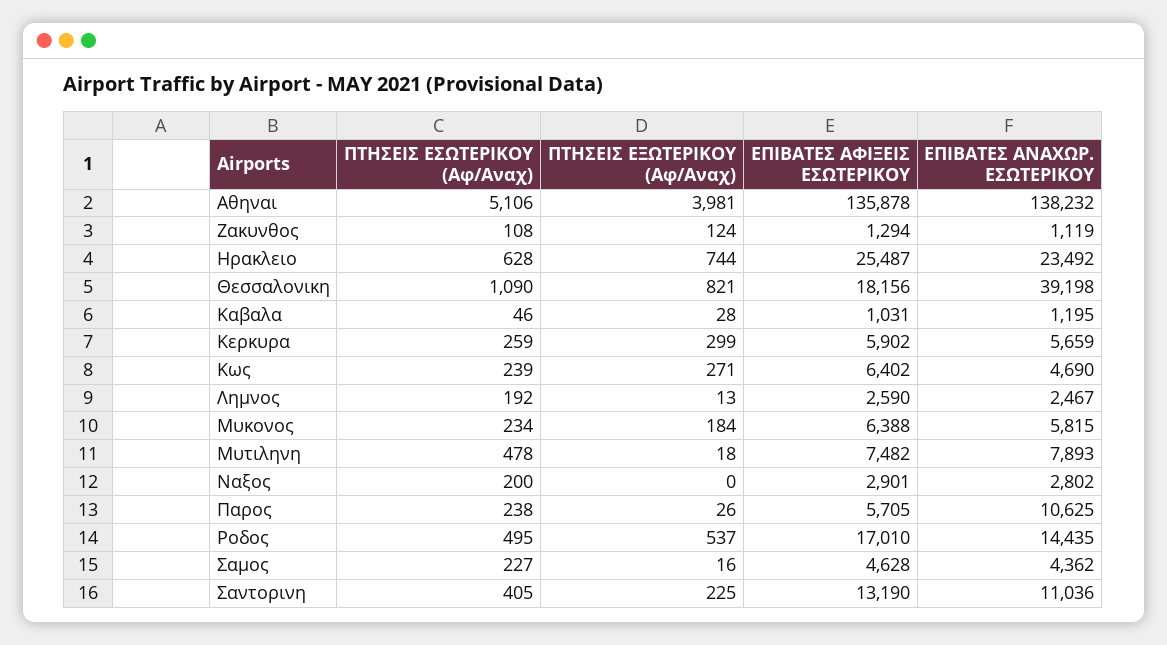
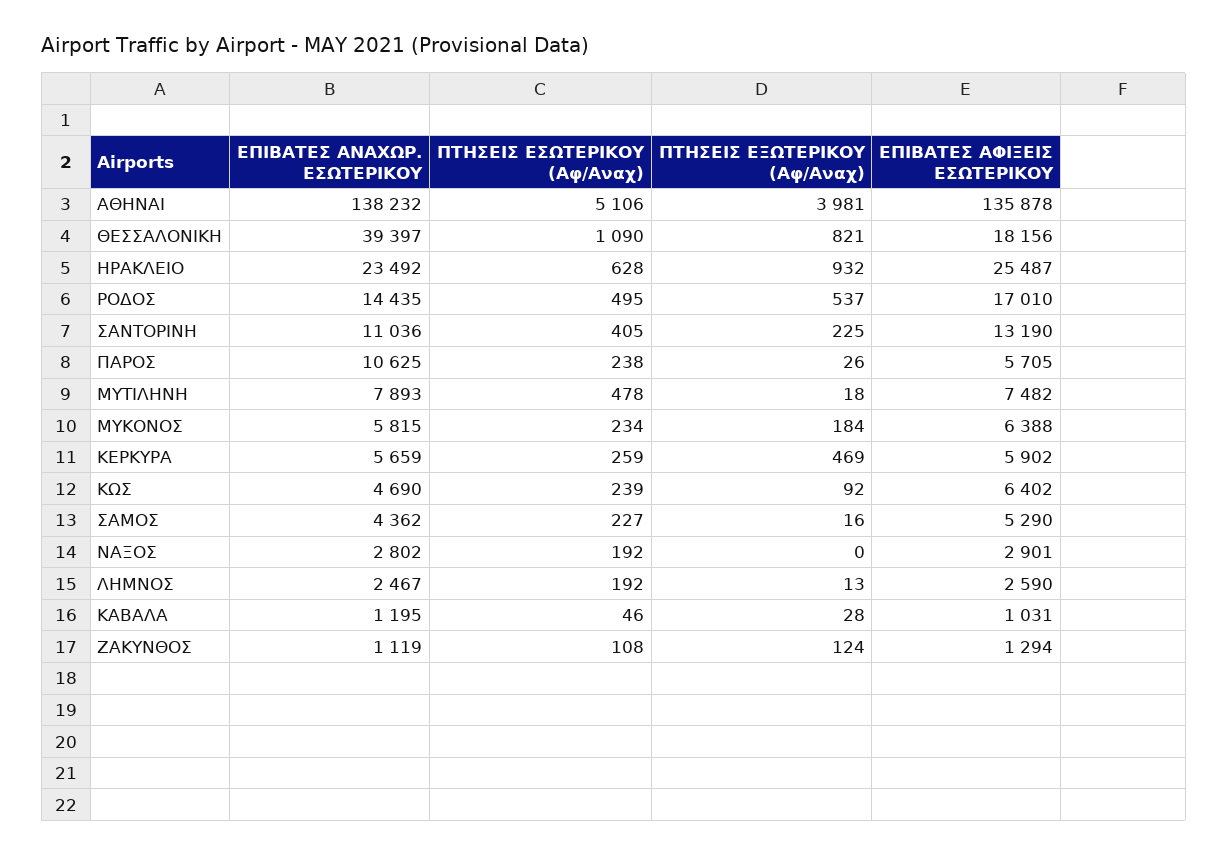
ΠΤΗΣΕΙΣ ΕΞΩΤΕΡΙΚΟΥ (Αφ/Αναχ), Ηρακλειο: 744 -> 932
ΕΠΙΒΑΤΕΣ ΑΝΑΧΩΡ. ΕΣΩΤΕΡΙΚΟΥ, Θεσσαλονικη: 39198 -> 39397
ΠΤΗΣΕΙΣ ΕΞΩΤΕΡΙΚΟΥ (Αφ/Αναχ), Κερκυρα: 299 -> 469
ΠΤΗΣΕΙΣ ΕΞΩΤΕΡΙΚΟΥ (Αφ/Αναχ), Κως: 271 -> 92
ΠΤΗΣΕΙΣ ΕΣΩΤΕΡΙΚΟΥ (Αφ/Αναχ), Ναξος: 200 -> 192
ΕΠΙΒΑΤΕΣ ΑΦΙΞΕΙΣ ΕΣΩΤΕΡΙΚΟΥ, Σαμος: 4628 -> 5290

